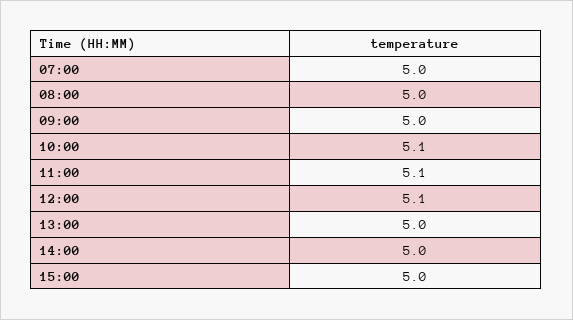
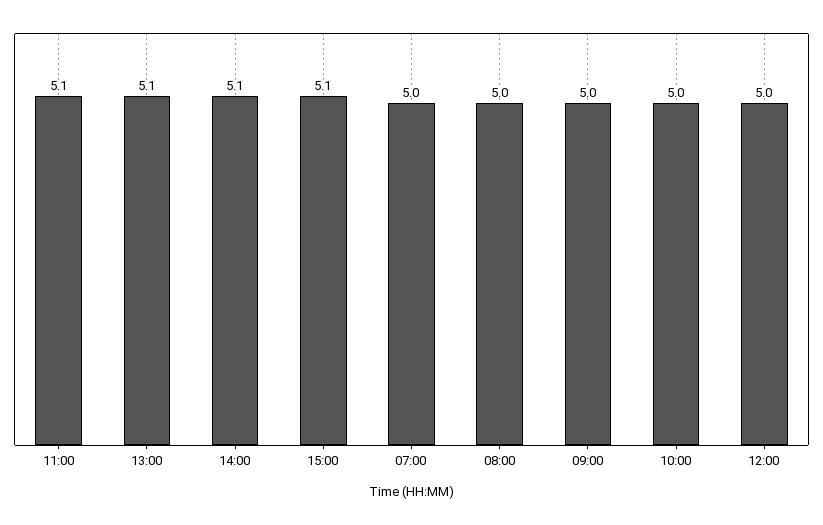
10:00: 5.1 -> 5
12:00: 5.1 -> 5
13:00: 5 -> 5.1
14:00: 5 -> 5.1
15:00: 5 -> 5.1

